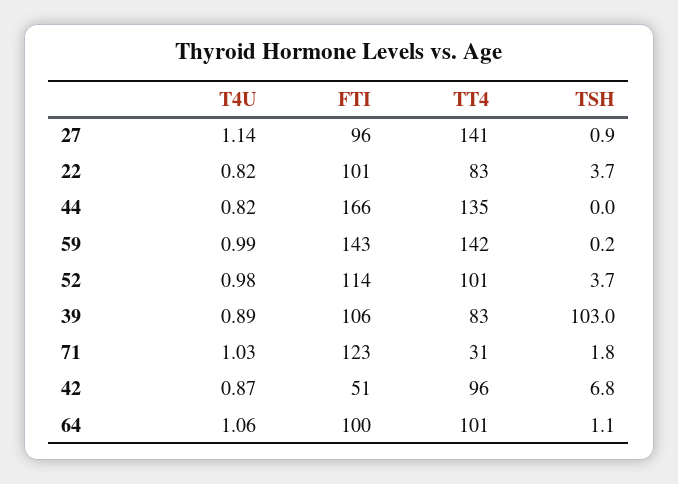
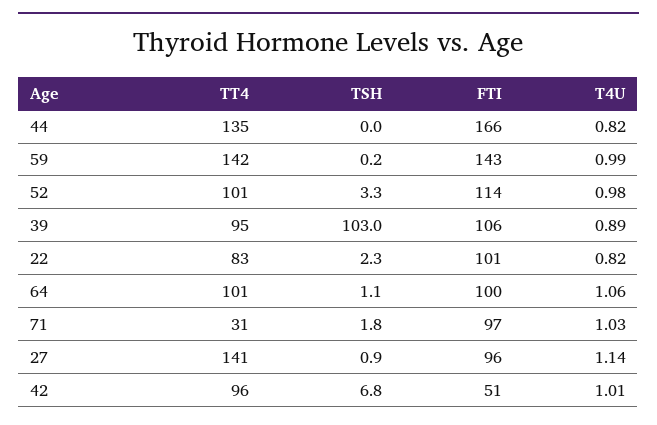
TSH, 22: 3.7 -> 2.3
TSH, 52: 3.7 -> 3.3
TT4, 39: 83 -> 95
FTI, 71: 123 -> 97
T4U, 42: 0.87 -> 1.01

